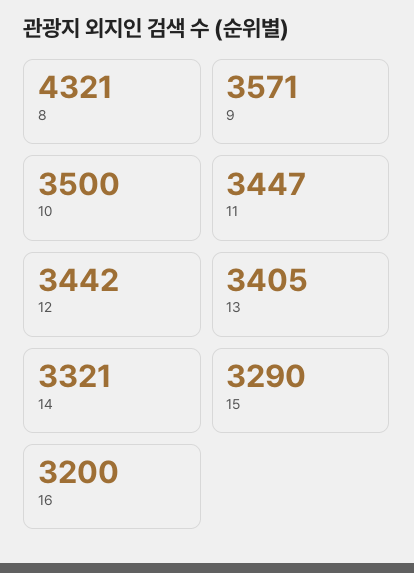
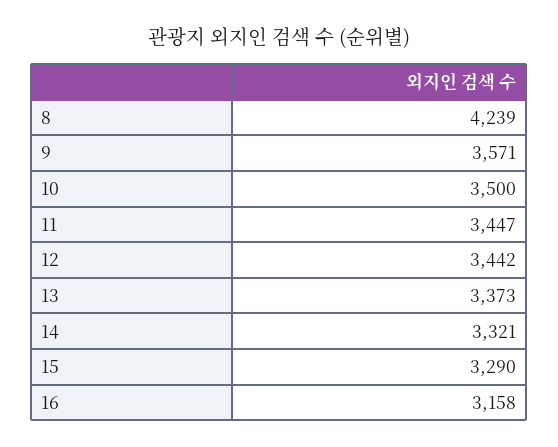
8: 4321 -> 4239
13: 3405 -> 3373
16: 3200 -> 3158

